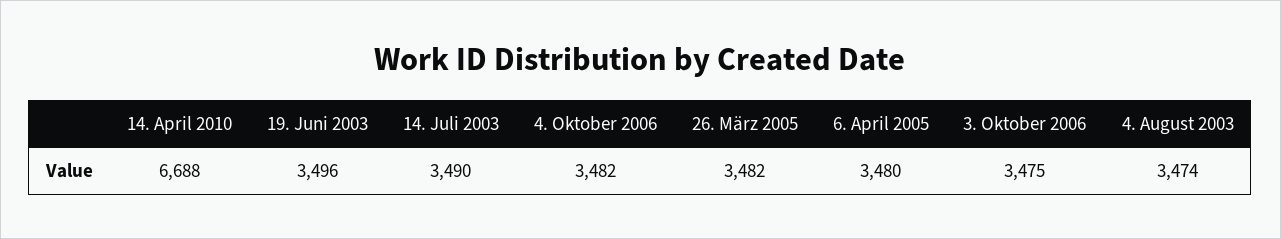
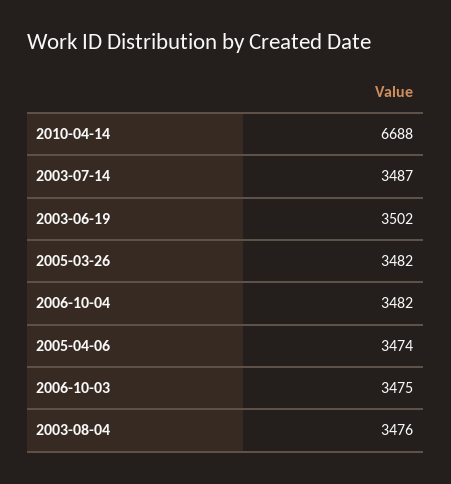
19. Juni 2003: 3496 -> 3502
14. Juli 2003: 3490 -> 3487
6. April 2005: 3480 -> 3474
4. August 2003: 3474 -> 3476

